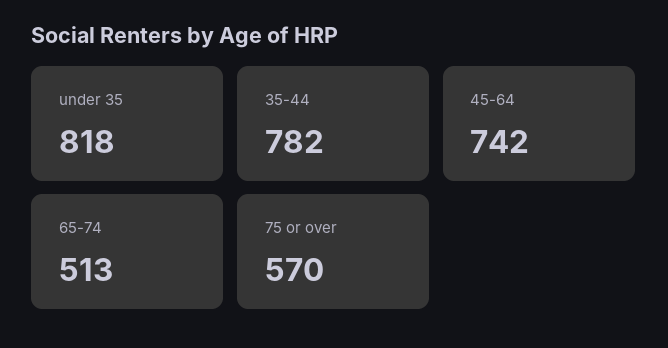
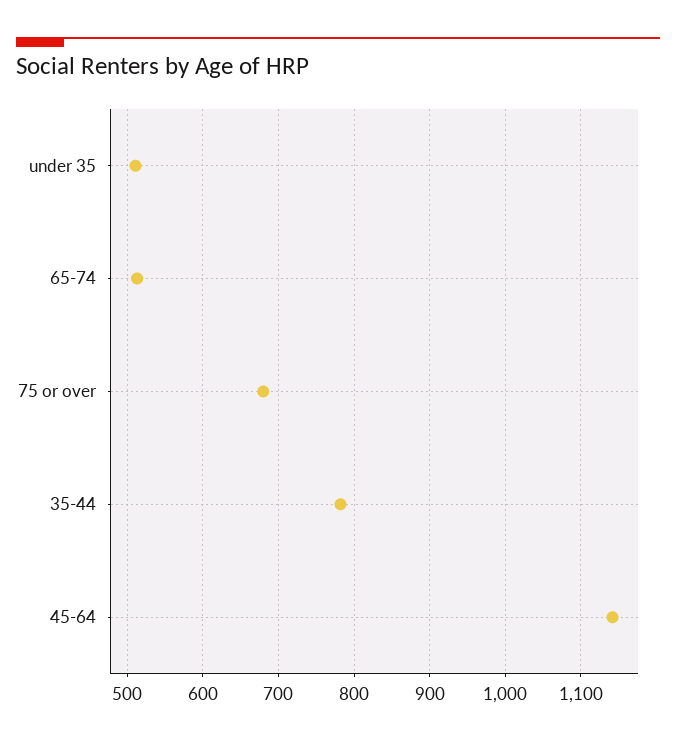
under 35: 818 -> 510
45-64: 742 -> 1140
75 or over: 570 -> 680

